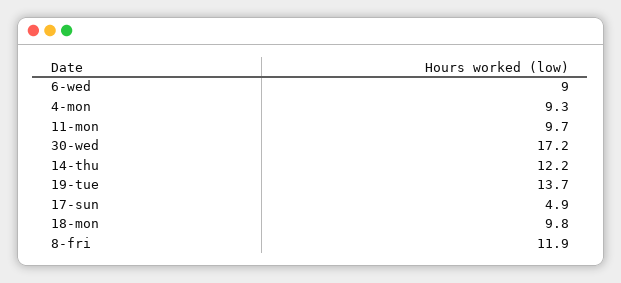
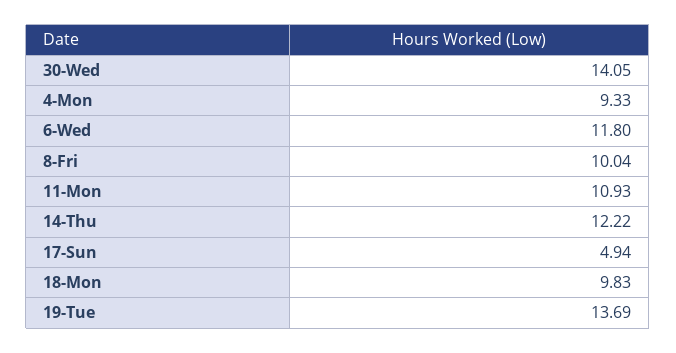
6-wed: 9 -> 11.8
11-mon: 9.7 -> 10.93
30-wed: 17.2 -> 14.05
8-fri: 11.9 -> 10.04

